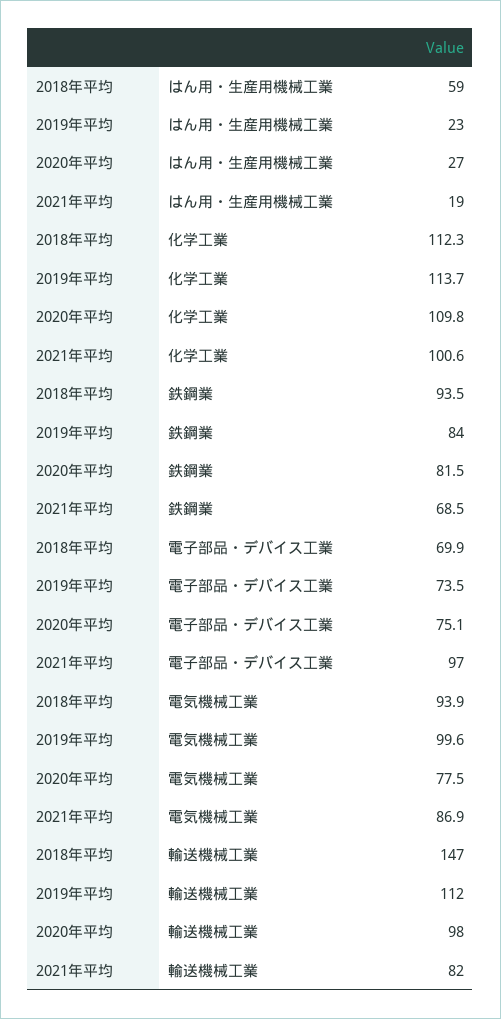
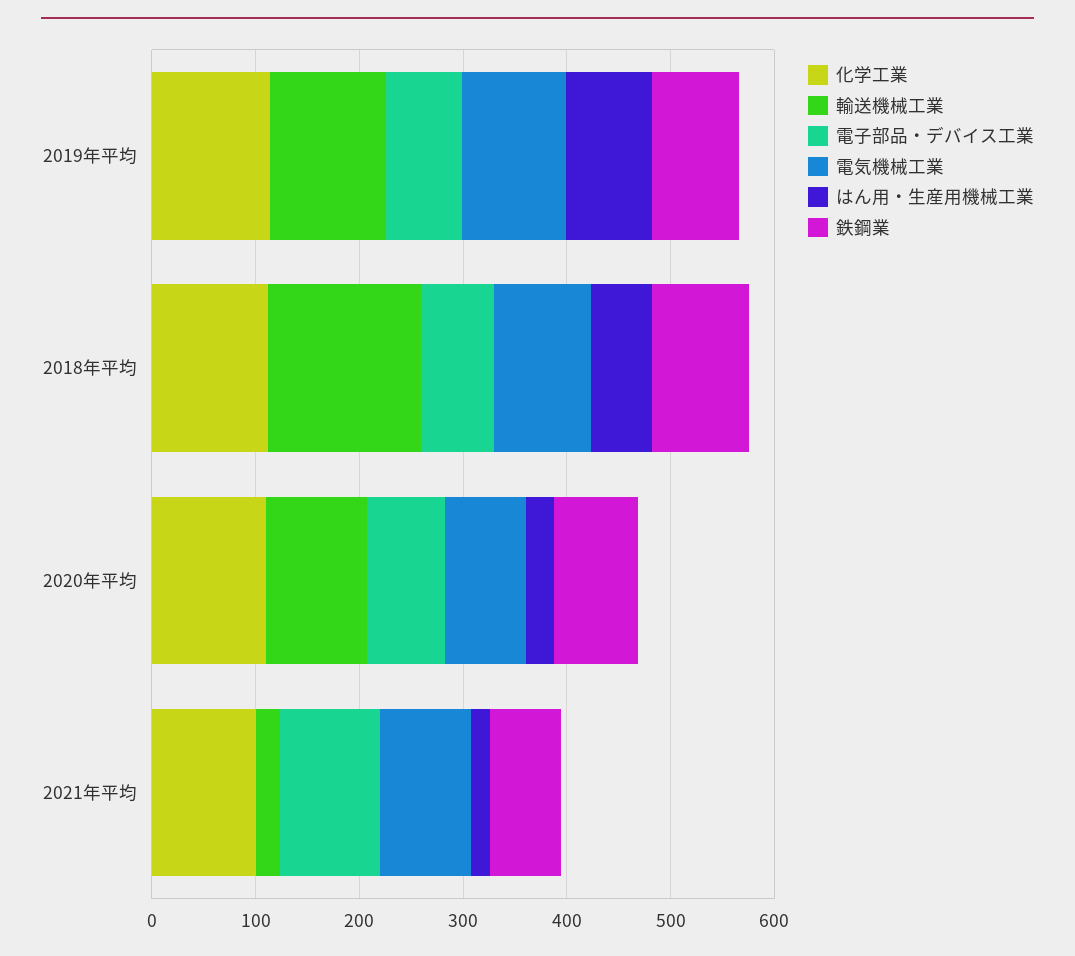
はん用・生産用機械工業, 2019年平均: 23 -> 80
輸送機械工業, 2021年平均: 82 -> 20

